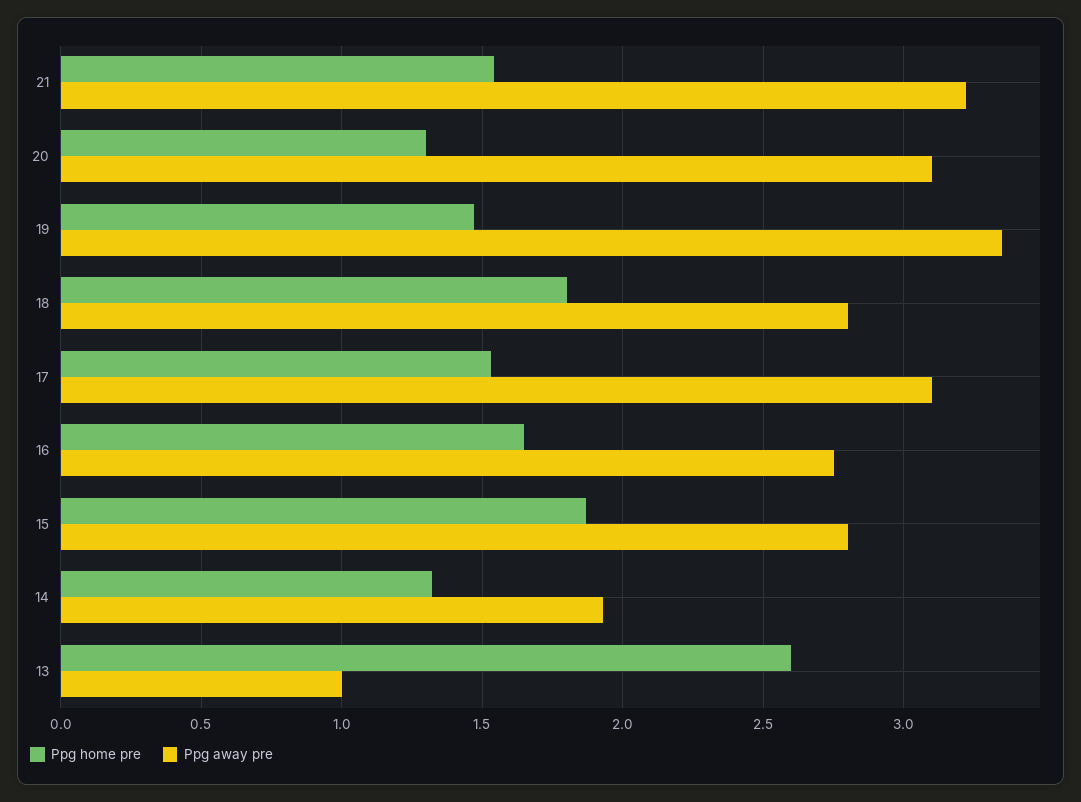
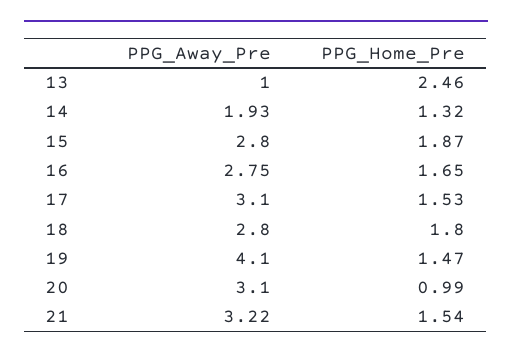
Ppg home pre, 20: 1.3 -> 0.99
Ppg away pre, 19: 3.35 -> 4.1
Ppg home pre, 13: 2.6 -> 2.46

